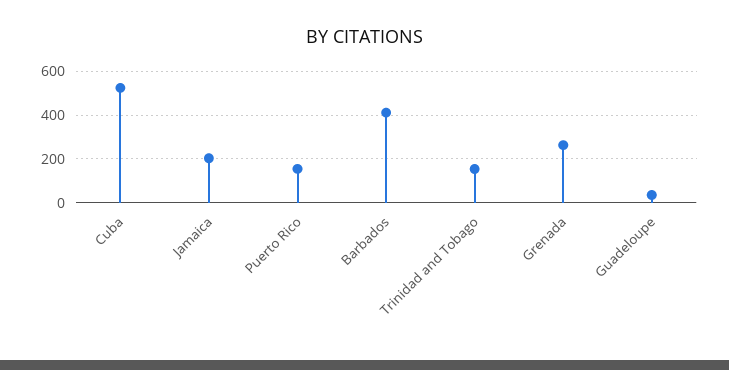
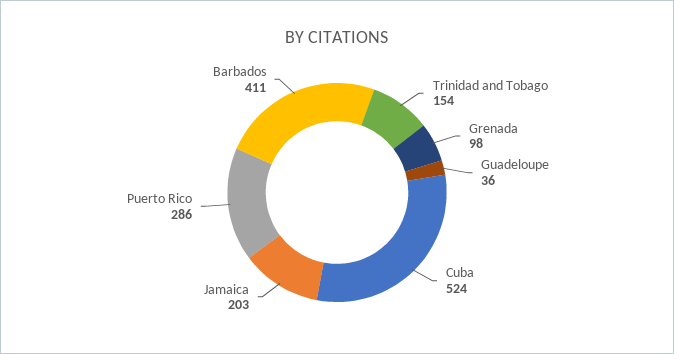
Puerto Rico: 150 -> 286
Grenada: 250 -> 98

